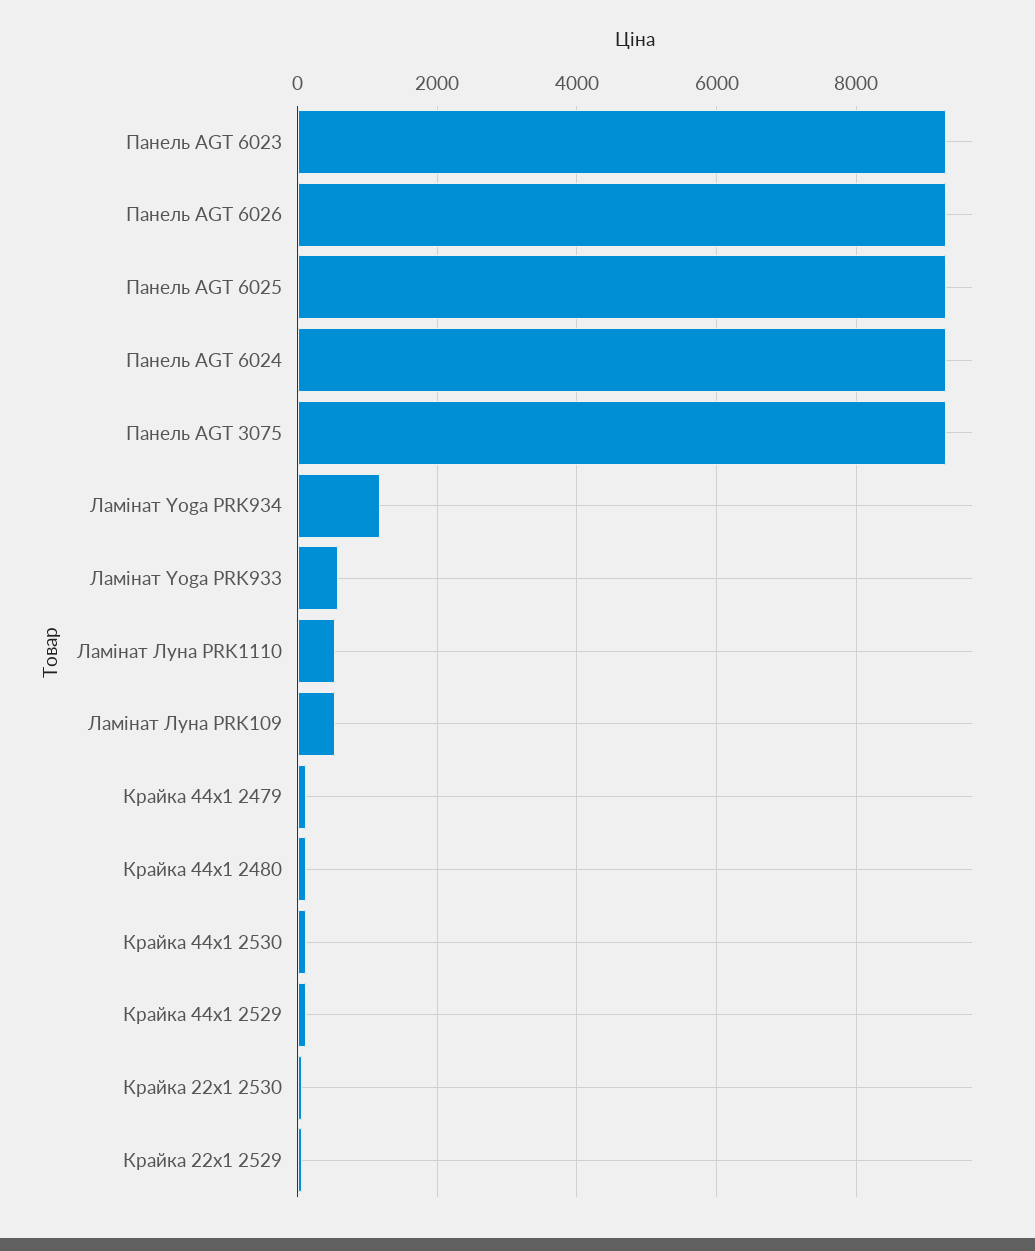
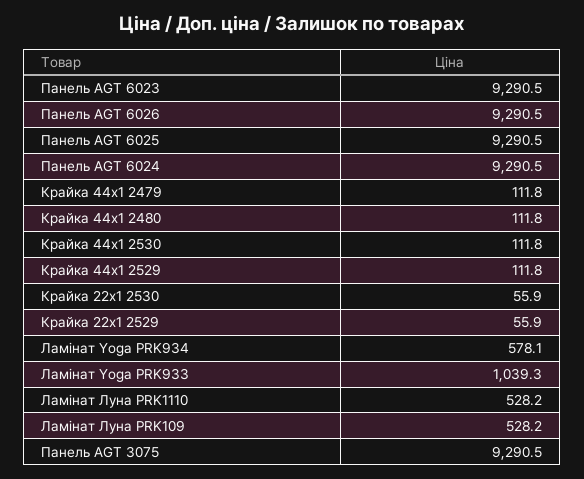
Ламінат Yoga PRK934: 1200 -> 578.1
Ламінат Yoga PRK933: 600 -> 1039.3

